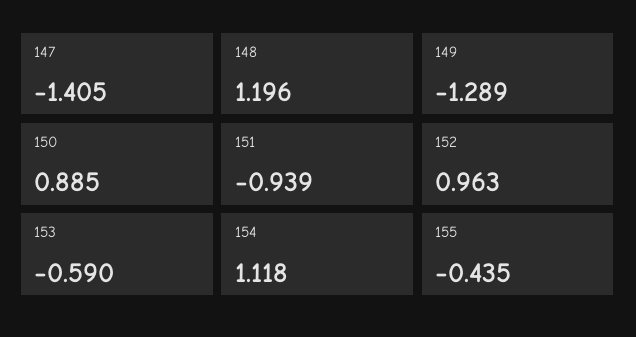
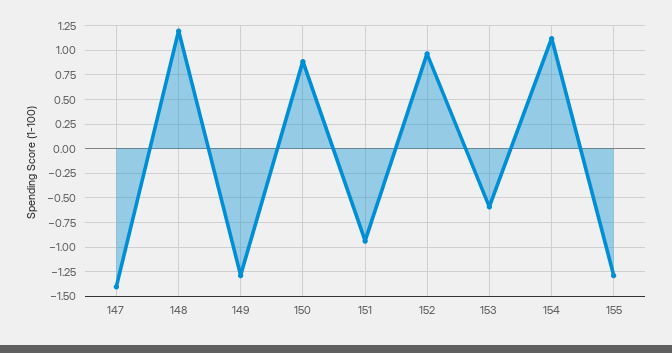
155: -0.435 -> -1.25

